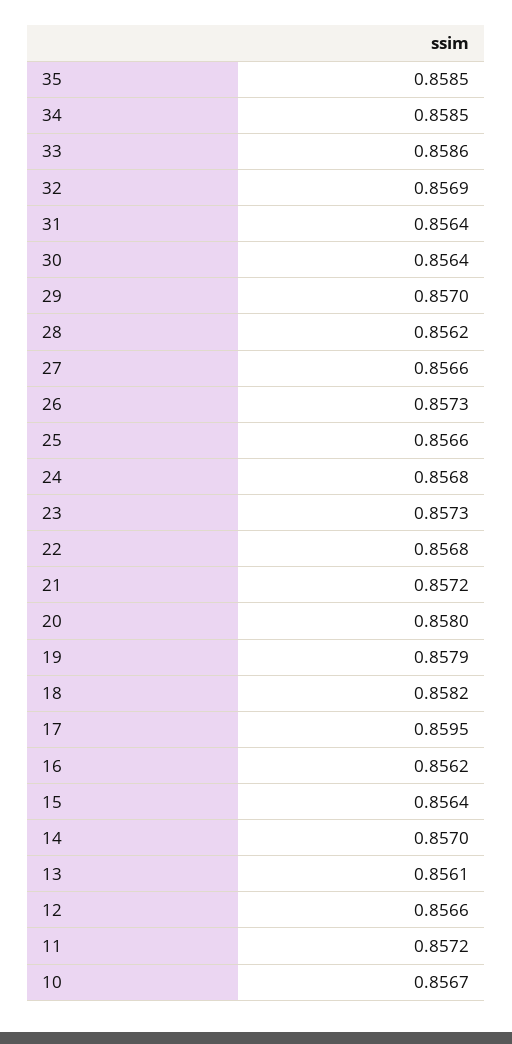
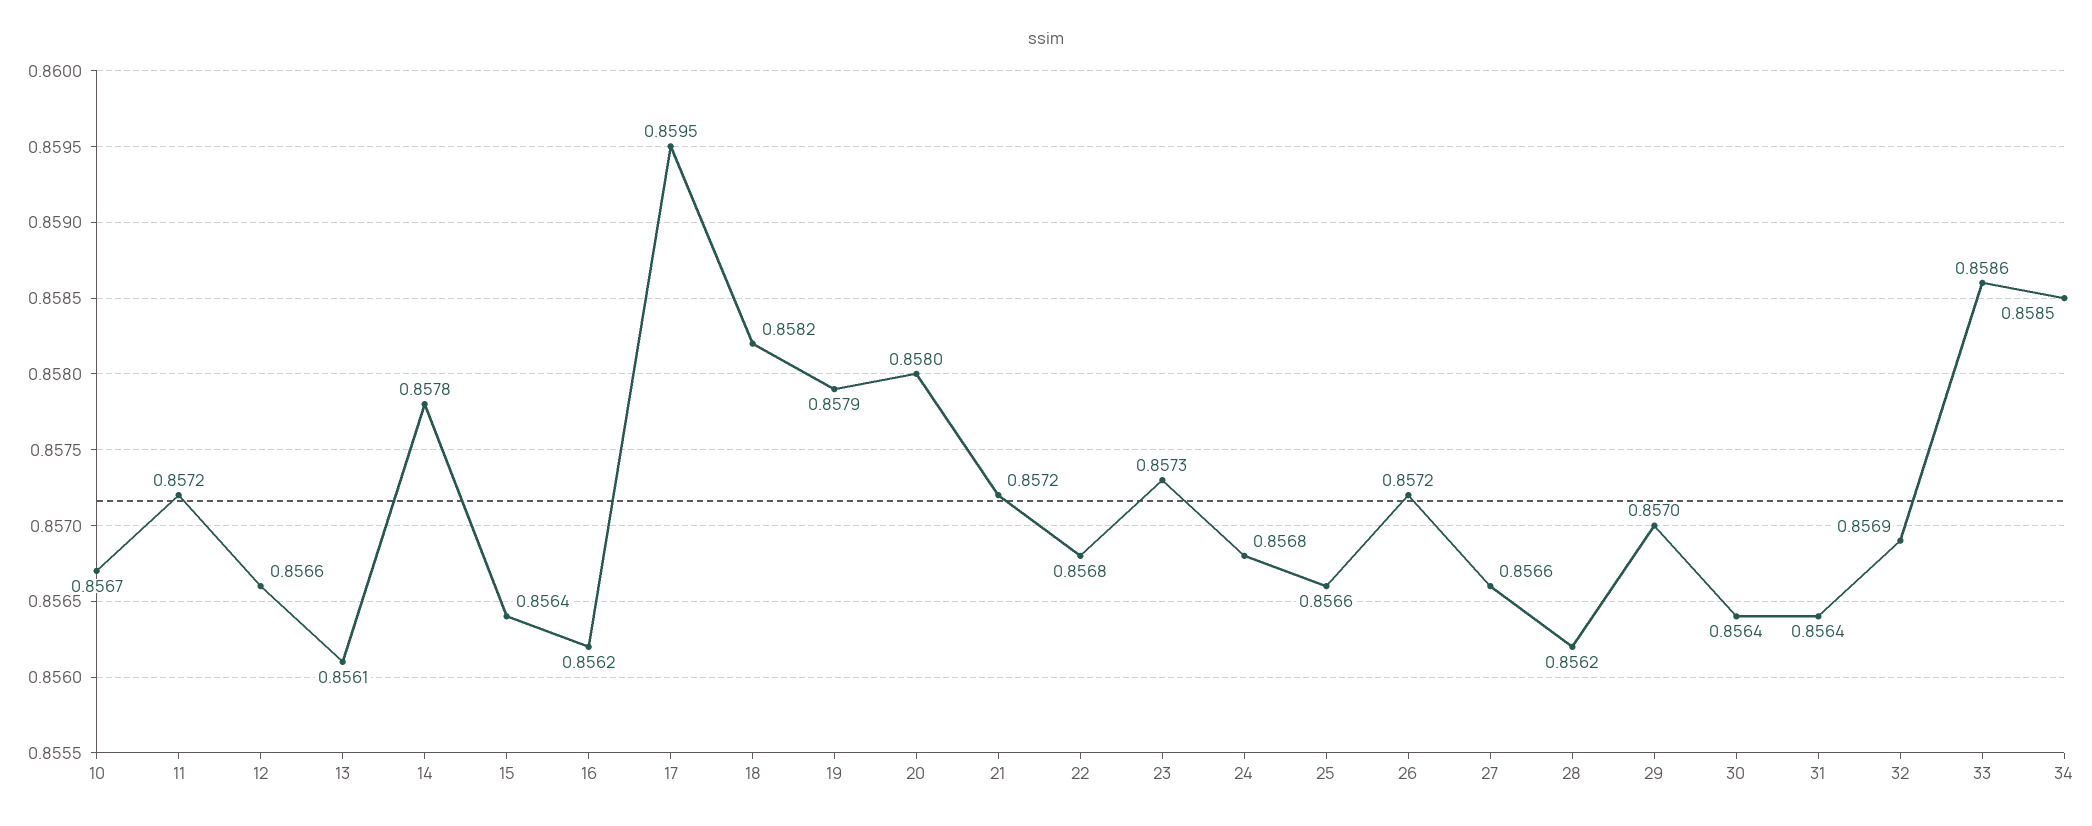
35: 0.8585 -> none
26: 0.8573 -> 0.8572
14: 0.857 -> 0.8578

